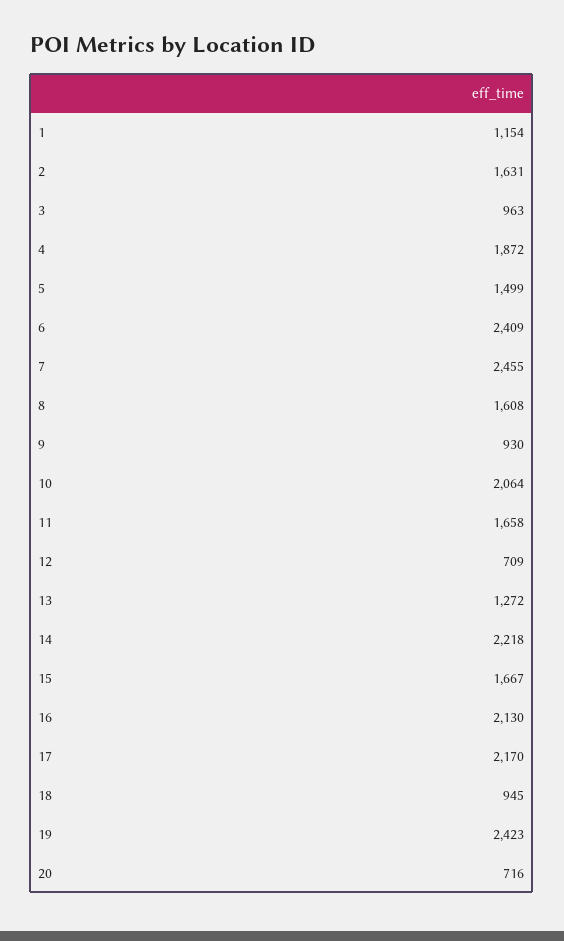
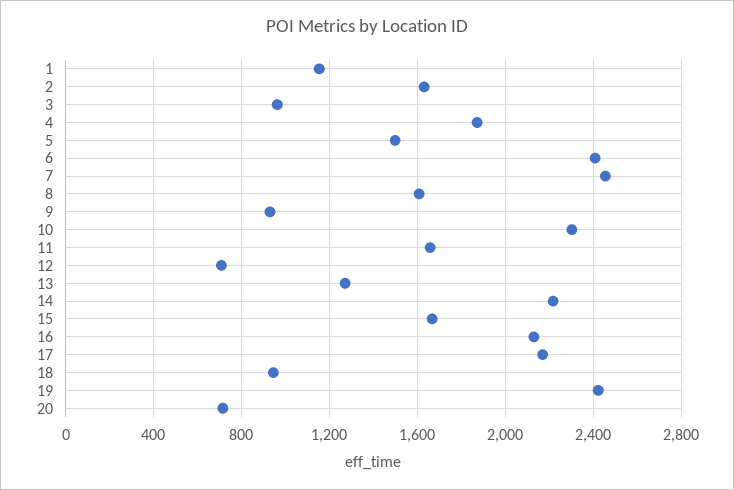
10: 2064 -> 2300

